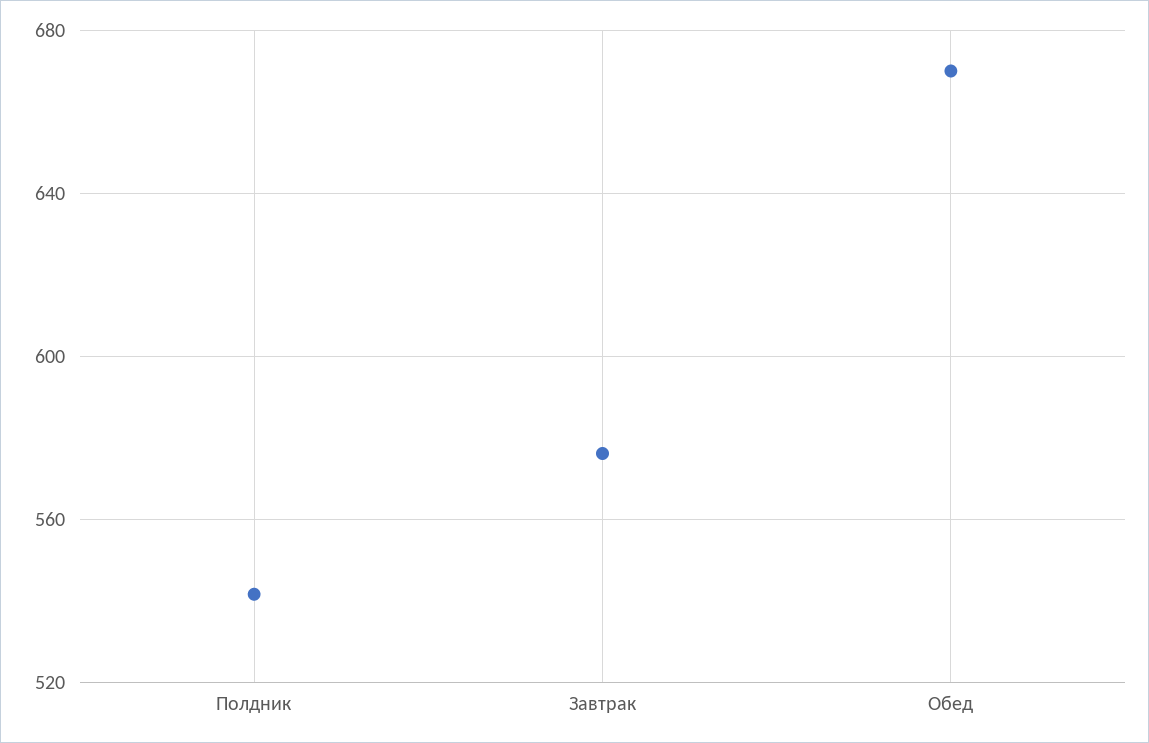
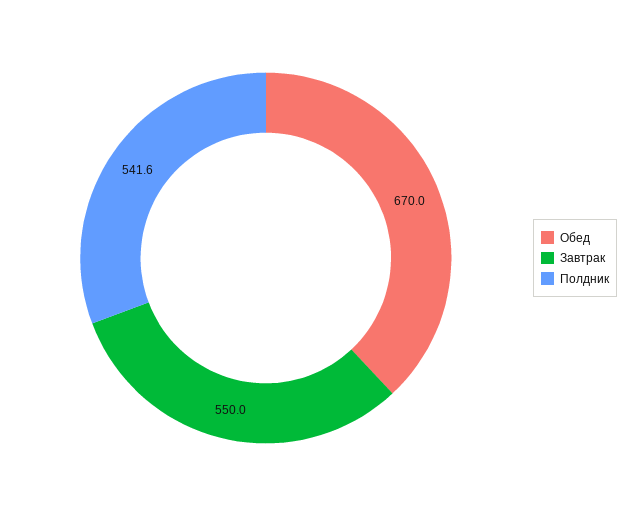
Завтрак: 575 -> 550

